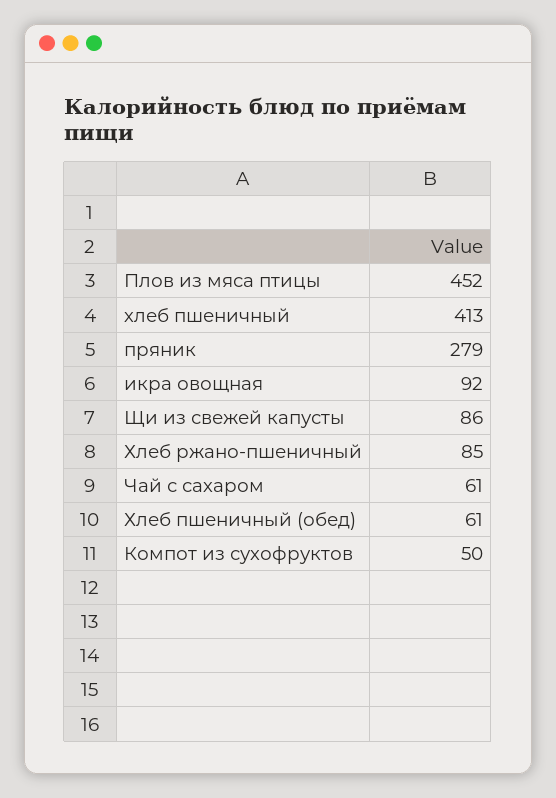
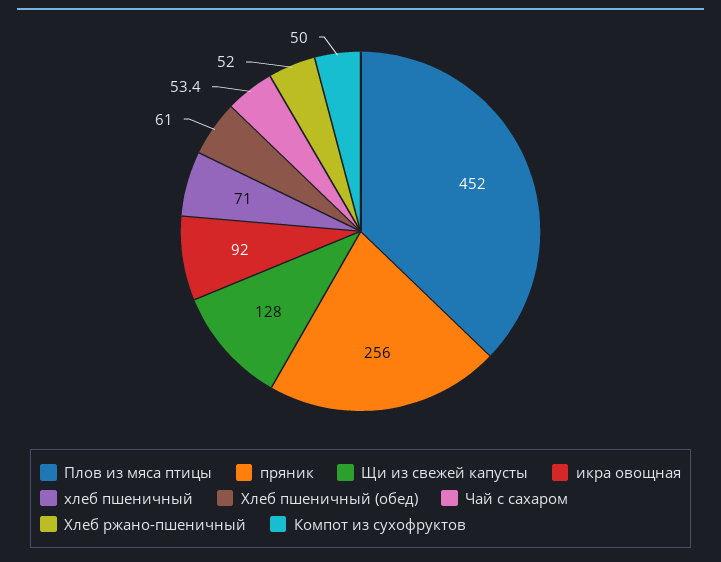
хлеб пшеничный: 413 -> 71
пряник: 279 -> 256
Щи из свежей капусты: 86 -> 128
Хлеб ржано-пшеничный: 85 -> 52
Чай с сахаром: 61 -> 53.4

